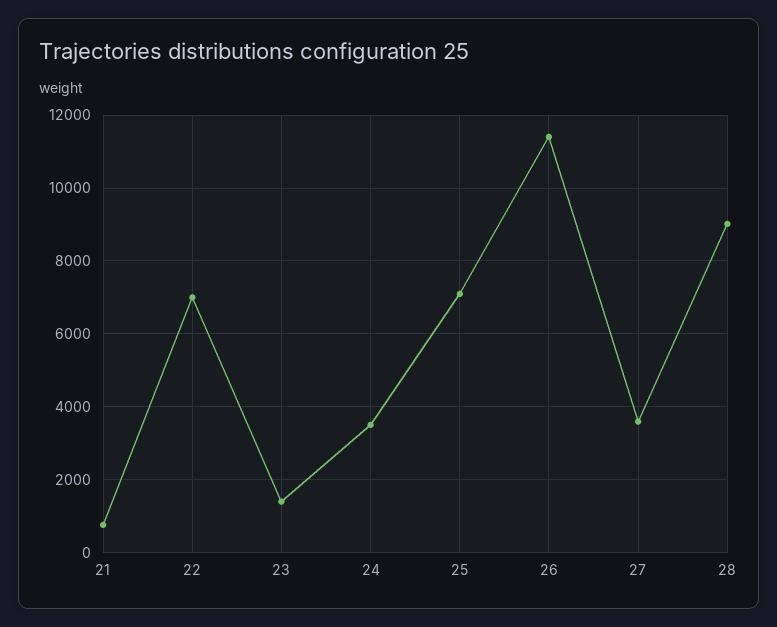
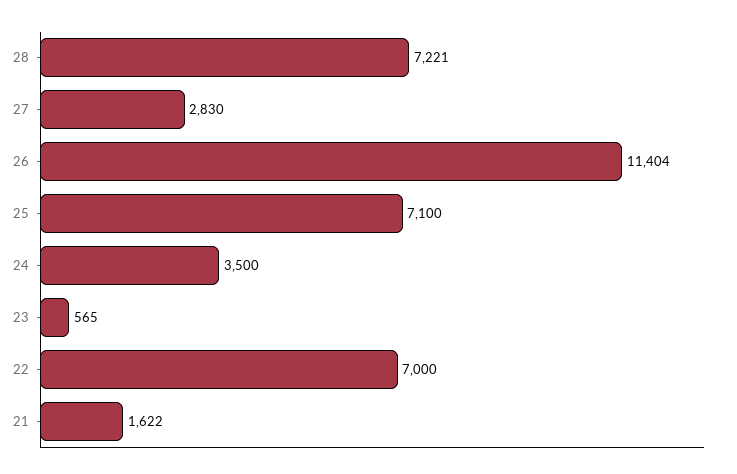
21: 800 -> 1622
23: 1400 -> 565
27: 3600 -> 2830
28: 9000 -> 7221

